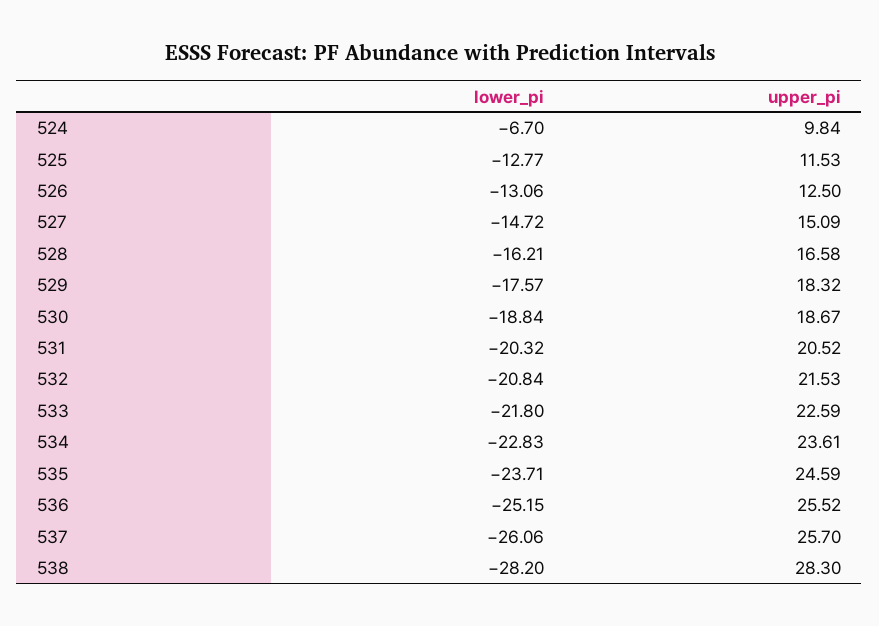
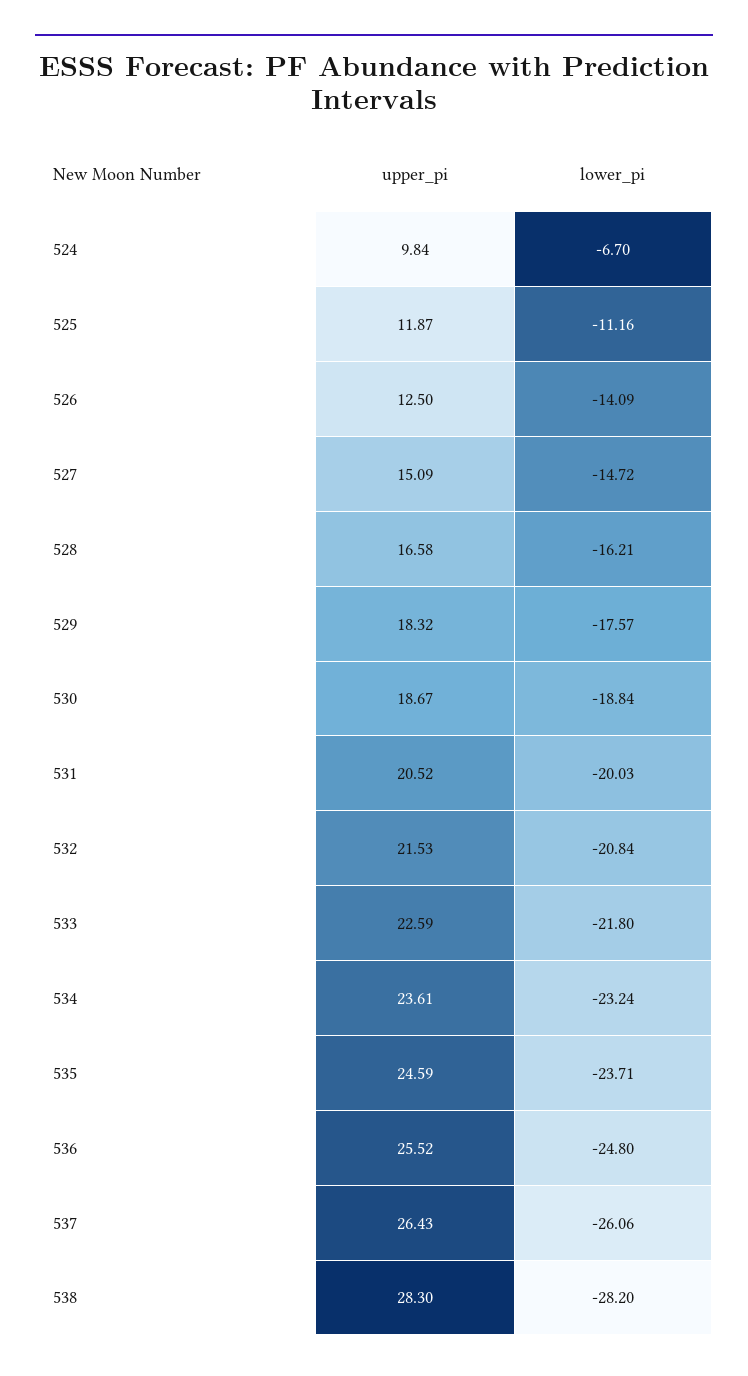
lower_pi, 525: -12.77 -> -11.16
upper_pi, 525: 11.53 -> 11.87
lower_pi, 526: -13.06 -> -14.09
lower_pi, 531: -20.32 -> -20.03
lower_pi, 534: -22.83 -> -23.24
lower_pi, 536: -25.15 -> -24.8
upper_pi, 537: 25.7 -> 26.43

